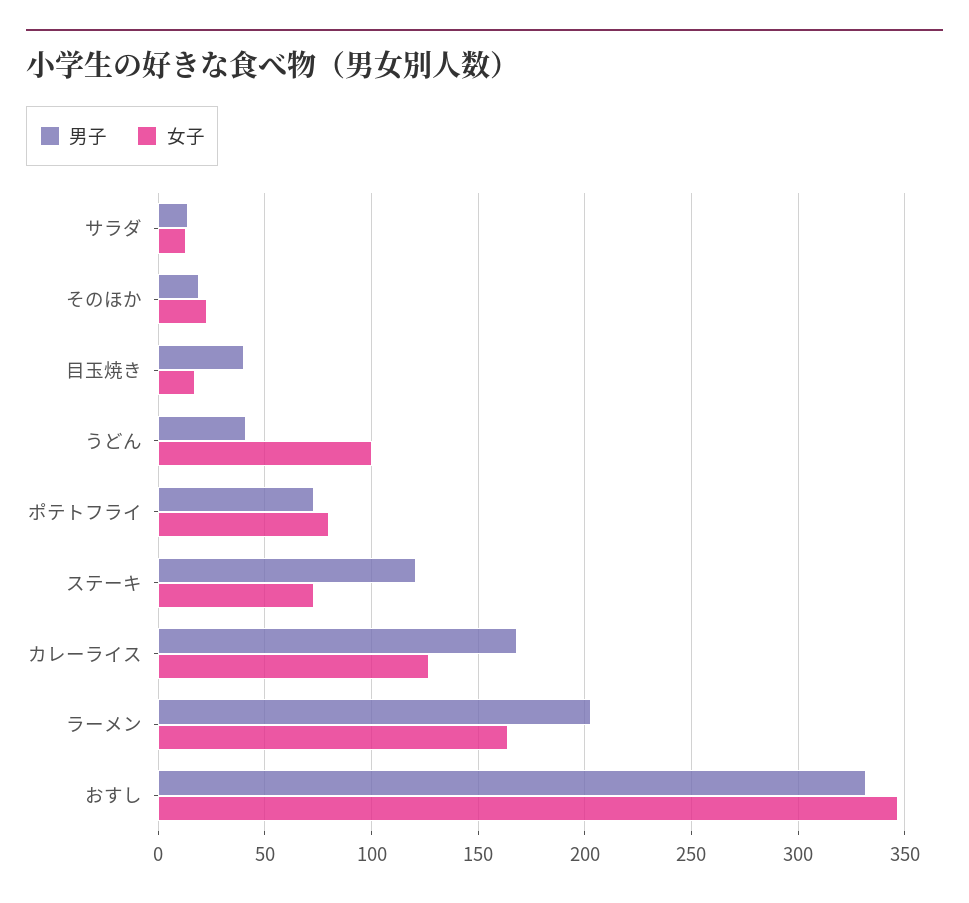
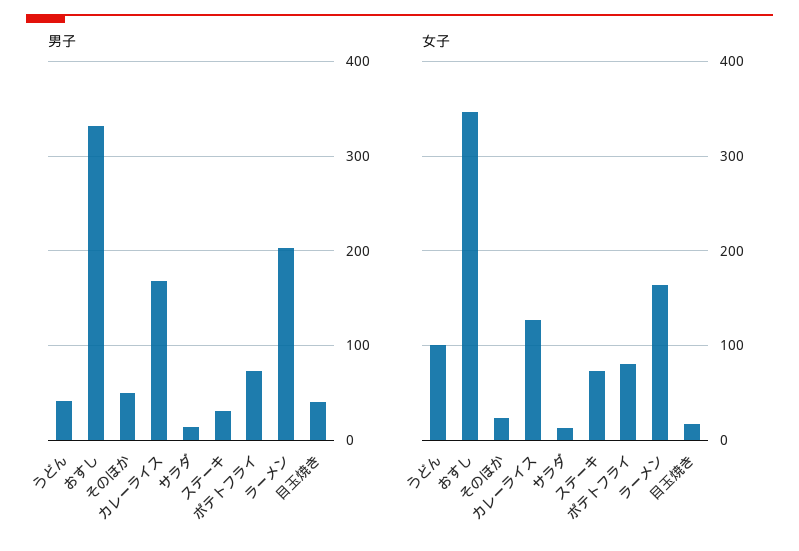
男子, そのほか: 20 -> 50
男子, ステーキ: 120 -> 30

